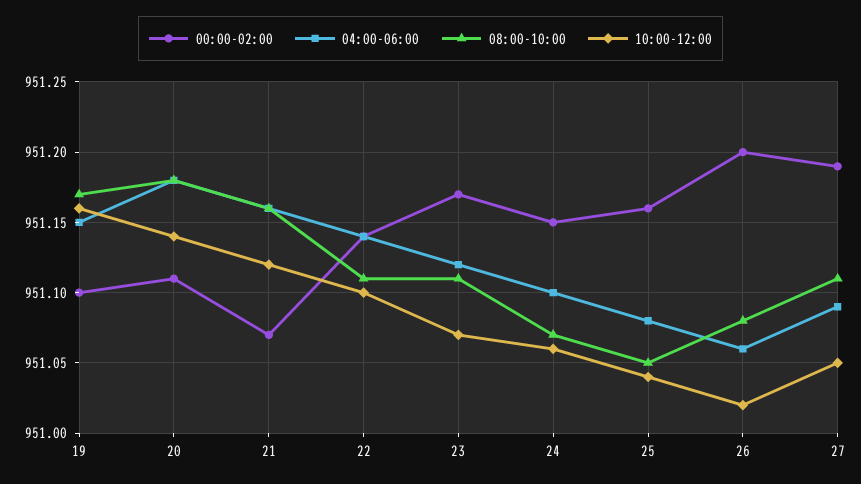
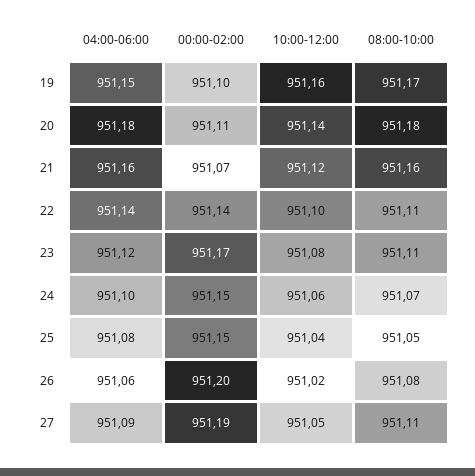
10:00-12:00, 23: 951.07 -> 951.08
00:00-02:00, 25: 951.16 -> 951.15

